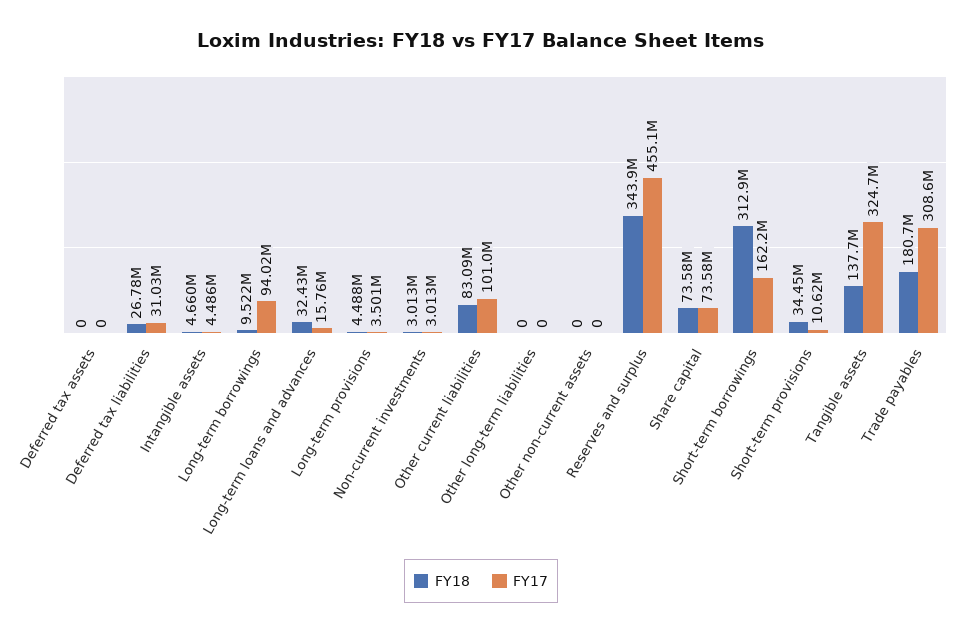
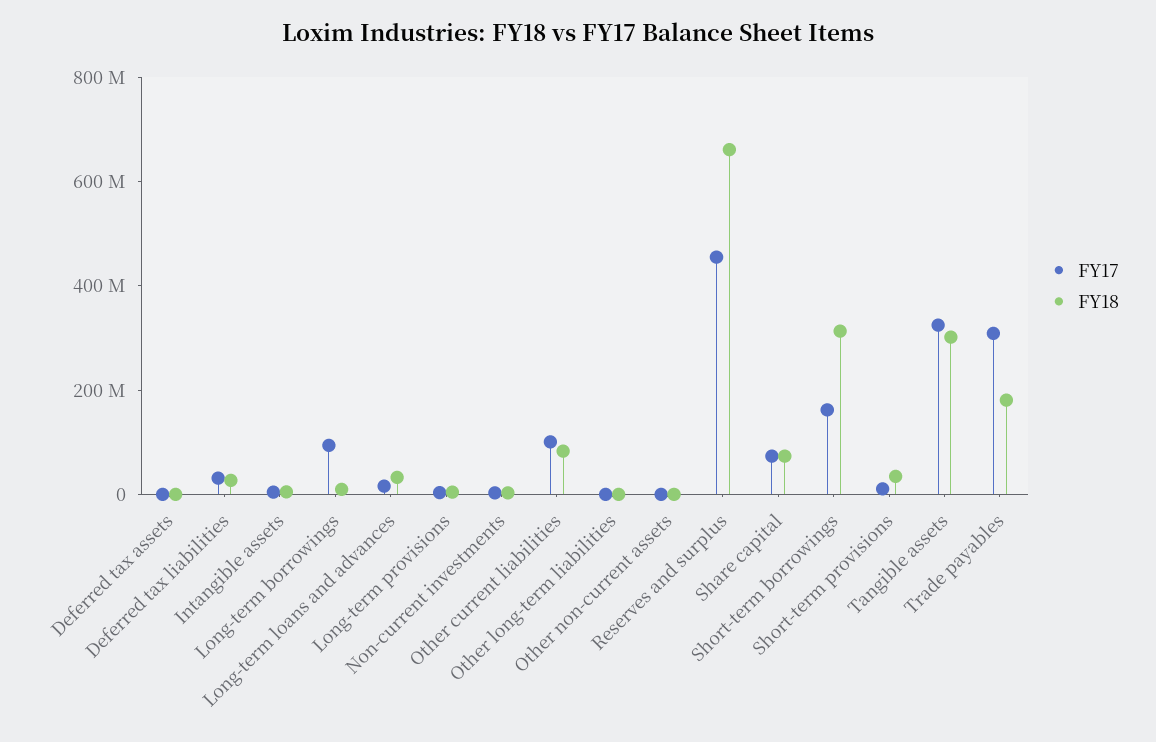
FY18, Reserves and surplus: 343900000 -> 650000000
FY18, Tangible assets: 137700000 -> 300000000

